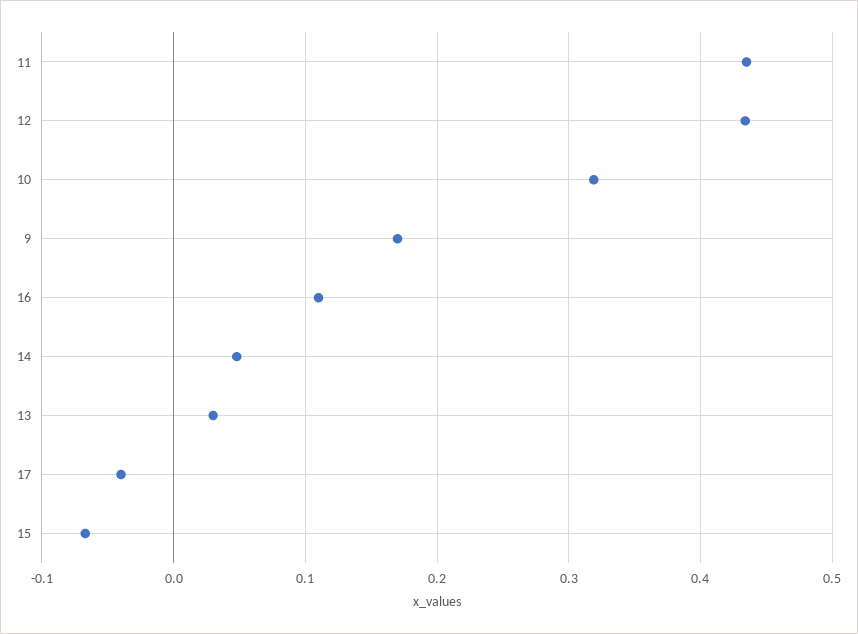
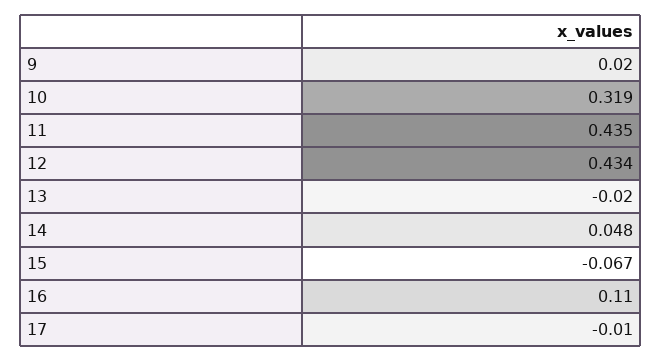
9: 0.17 -> 0.02
13: 0.03 -> -0.02
17: -0.04 -> -0.01

